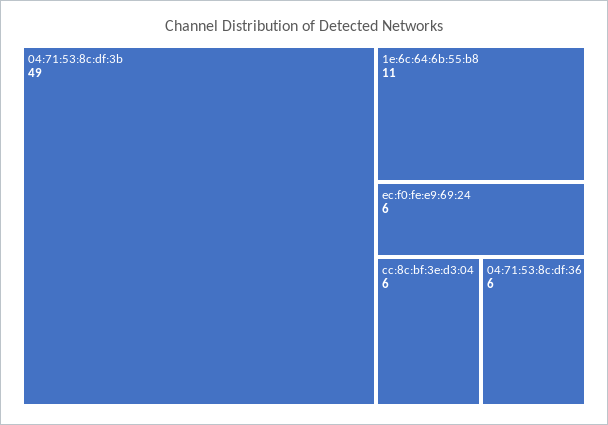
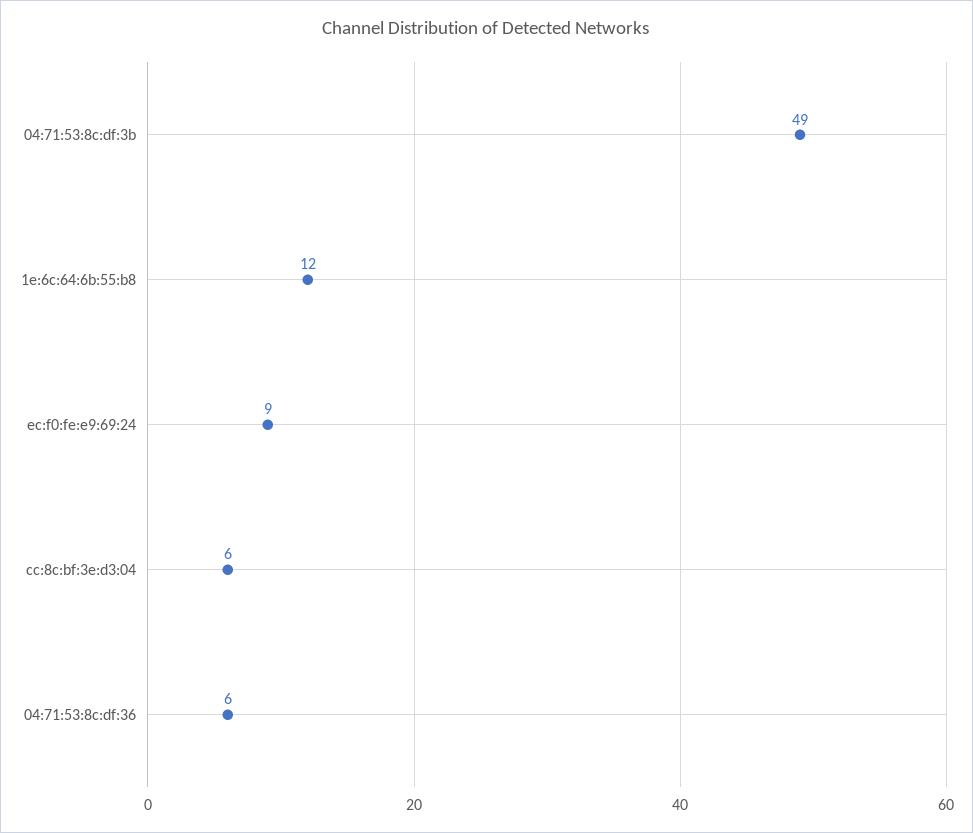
1e:6c:64:6b:55:b8: 11 -> 12
ec:f0:fe:e9:69:24: 6 -> 9

